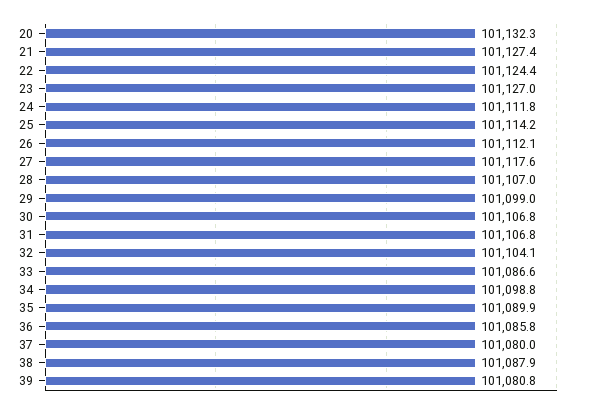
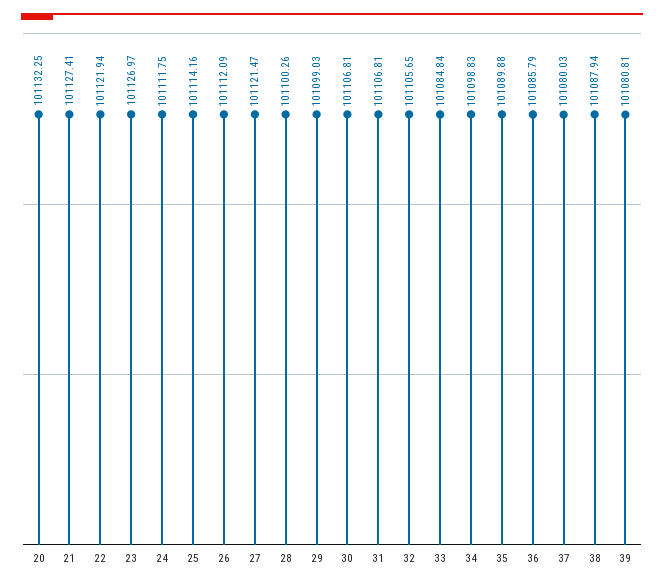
22: 101124.4 -> 101121.94
27: 101117.6 -> 101121.47
28: 101107 -> 101100.26
32: 101104.1 -> 101105.65
33: 101086.6 -> 101084.84

